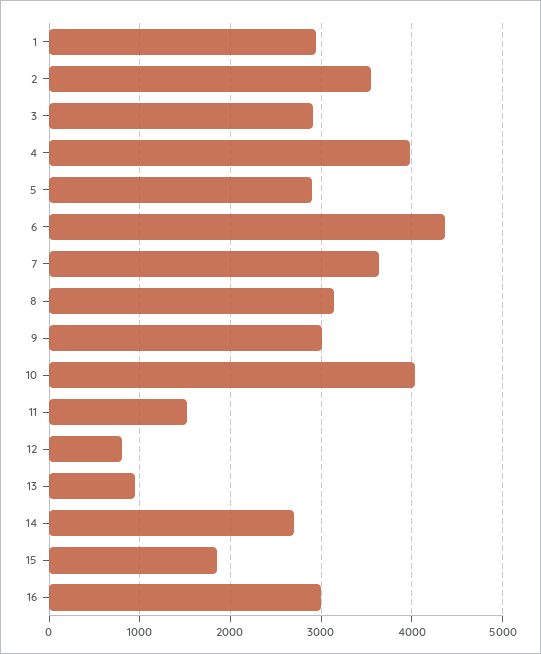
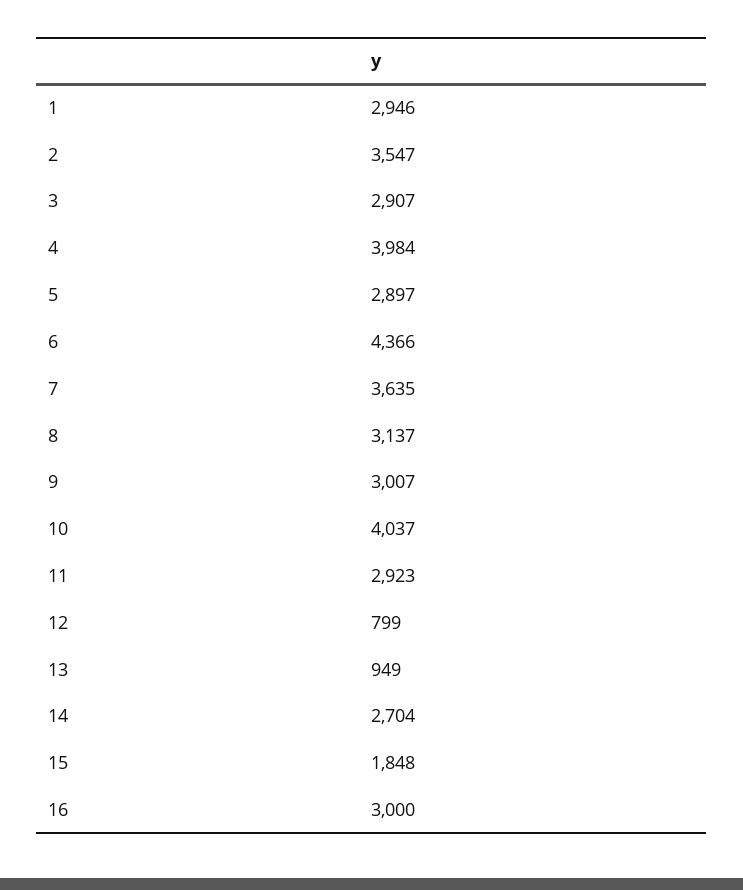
11: 1500 -> 2923

